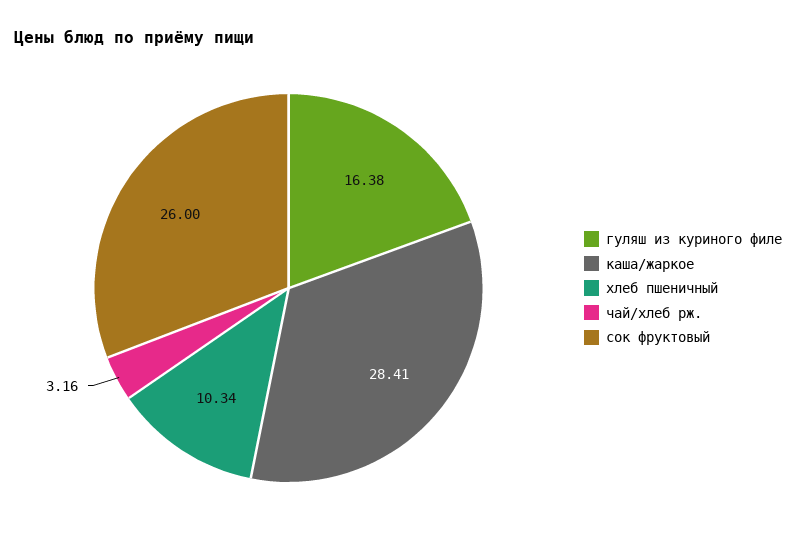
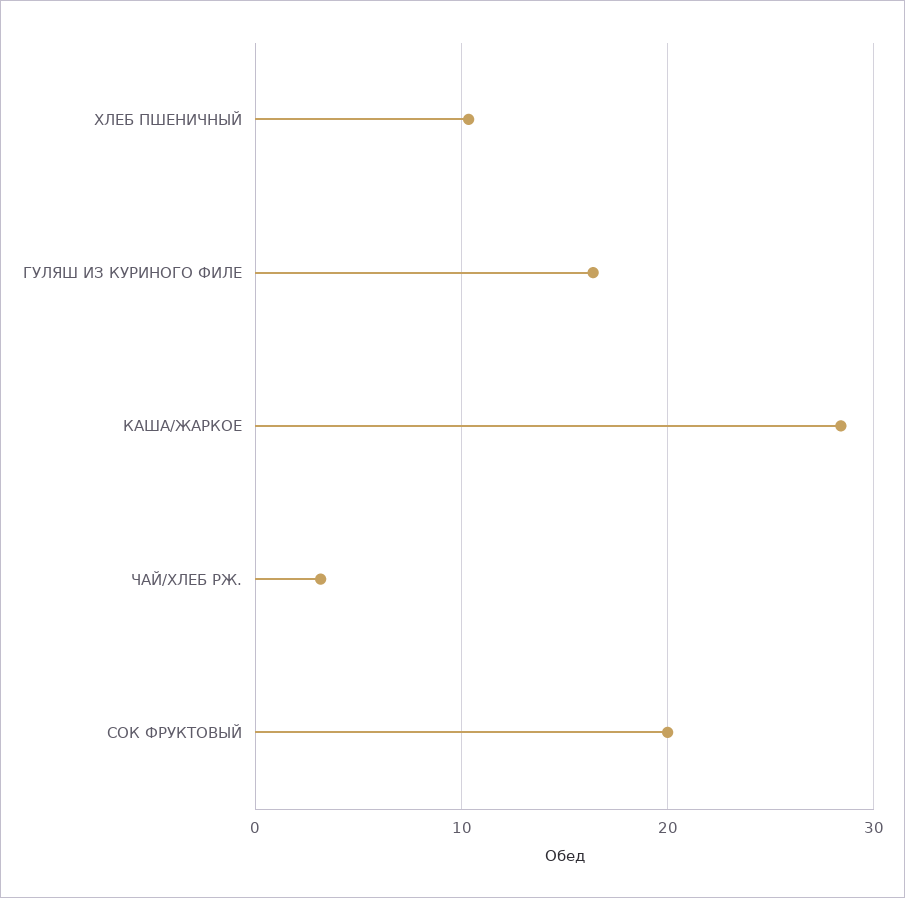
сок фруктовый: 26 -> 20

